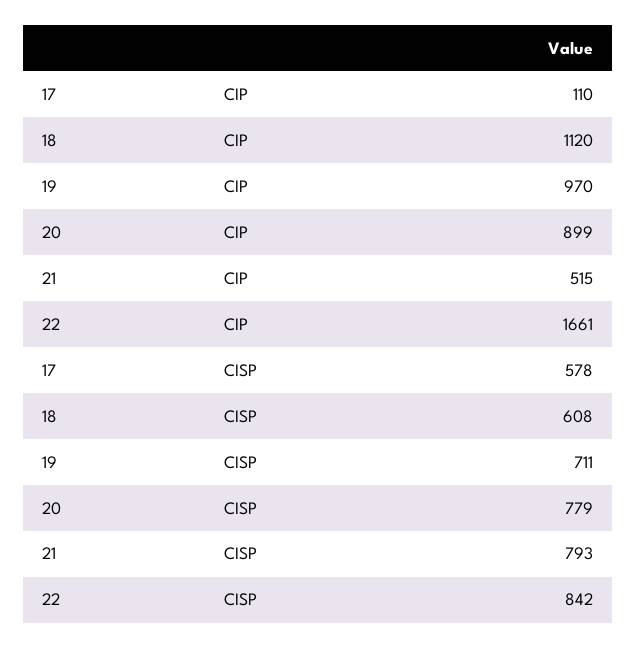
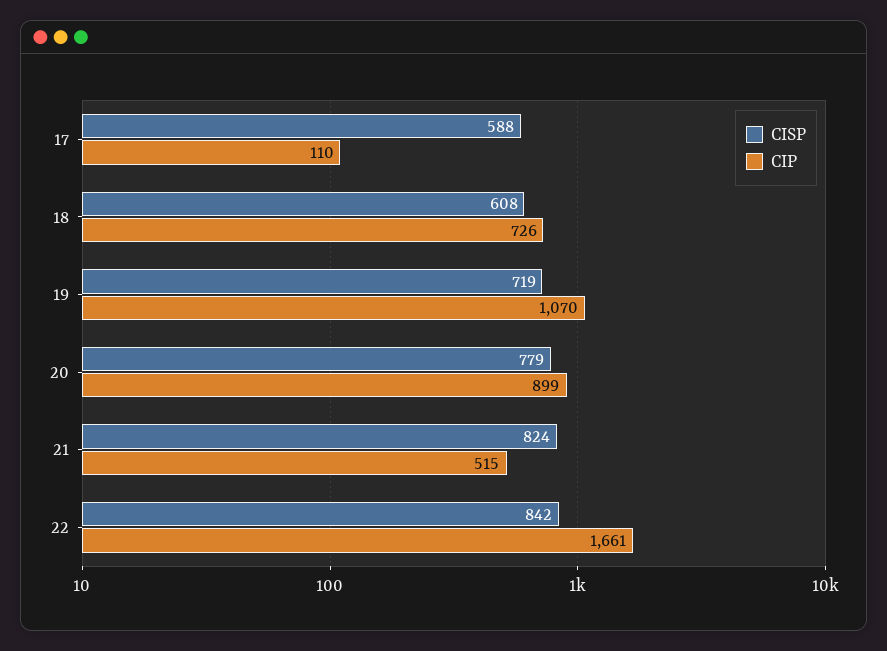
CIP, 18: 1120 -> 726
CIP, 19: 970 -> 1070
CISP, 17: 578 -> 588
CISP, 19: 711 -> 719
CISP, 21: 793 -> 824

